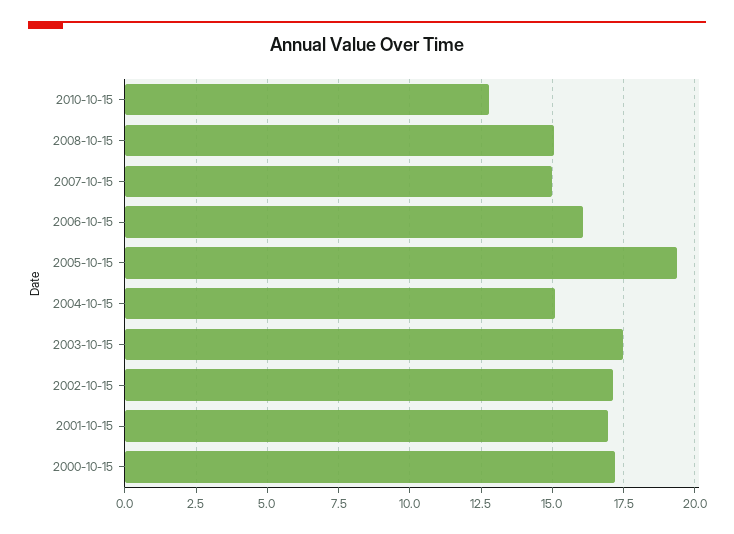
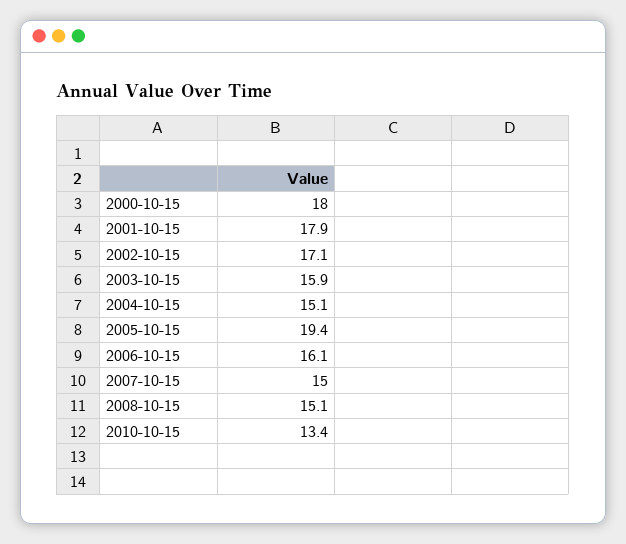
2010-10-15: 12.75 -> 13.4
2003-10-15: 17.5 -> 15.9
2001-10-15: 17 -> 17.9
2000-10-15: 17.25 -> 18

